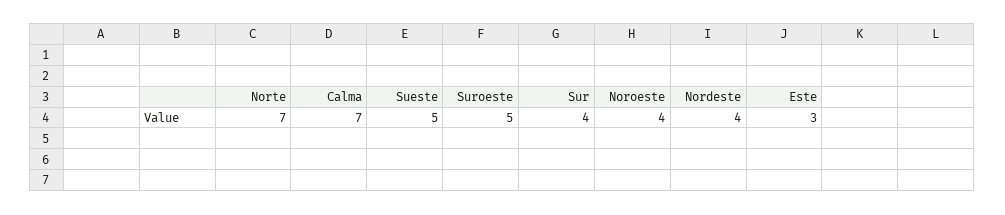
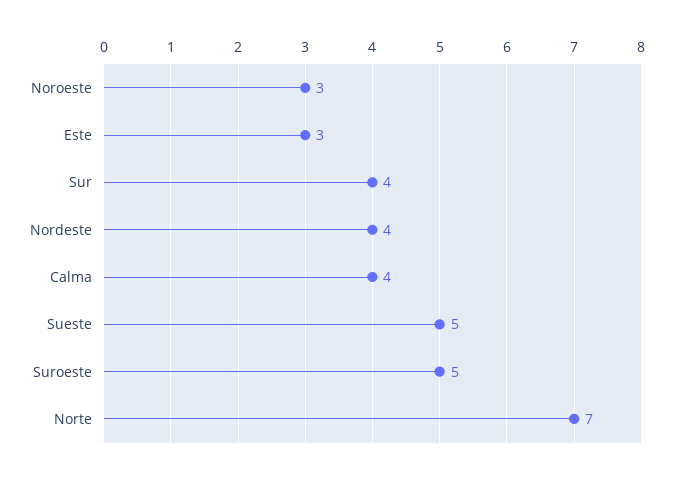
Calma: 7 -> 4
Noroeste: 4 -> 3

